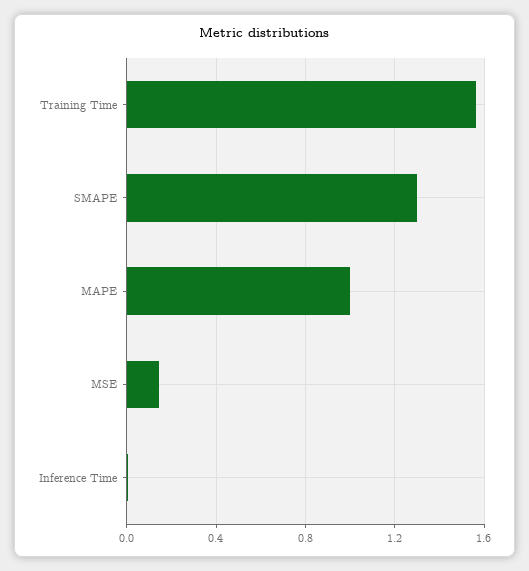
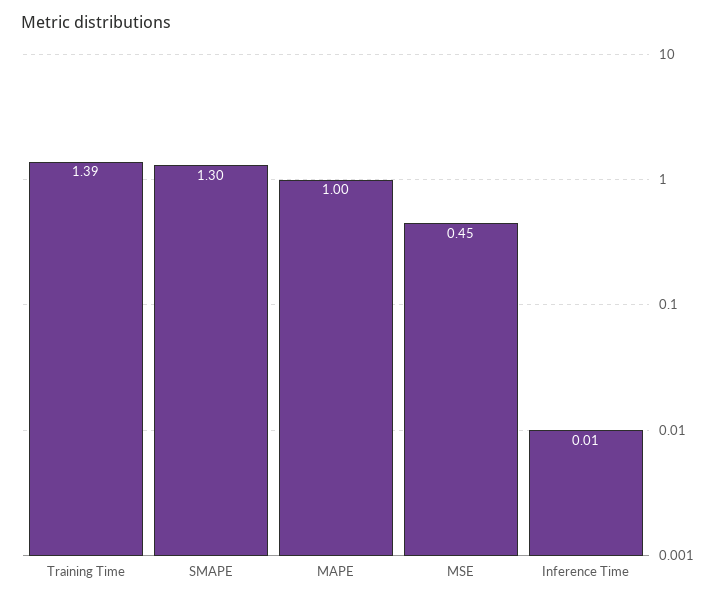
Training Time: 1.55 -> 1.39
MSE: 0.15 -> 0.45

